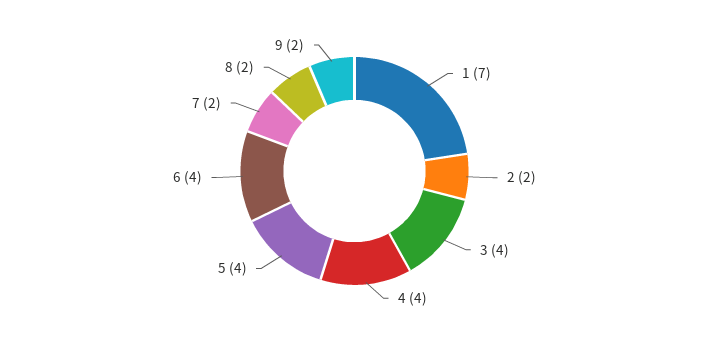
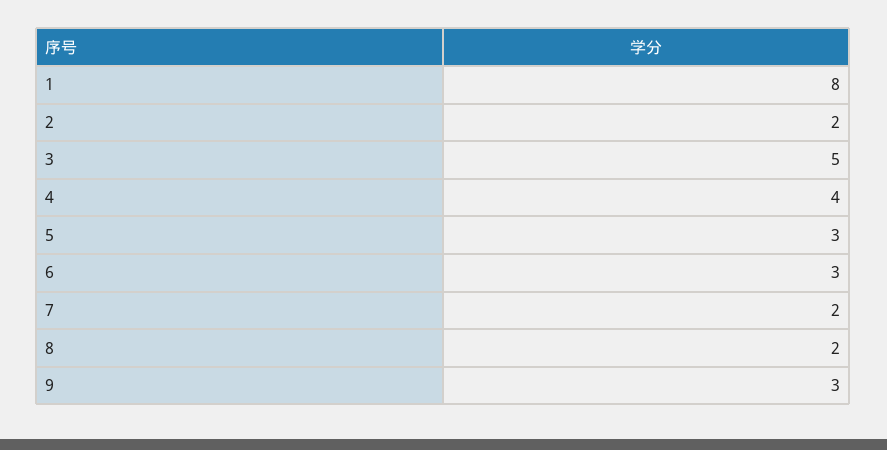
1: 7 -> 8
3: 4 -> 5
5: 4 -> 3
6: 4 -> 3
9: 2 -> 3

